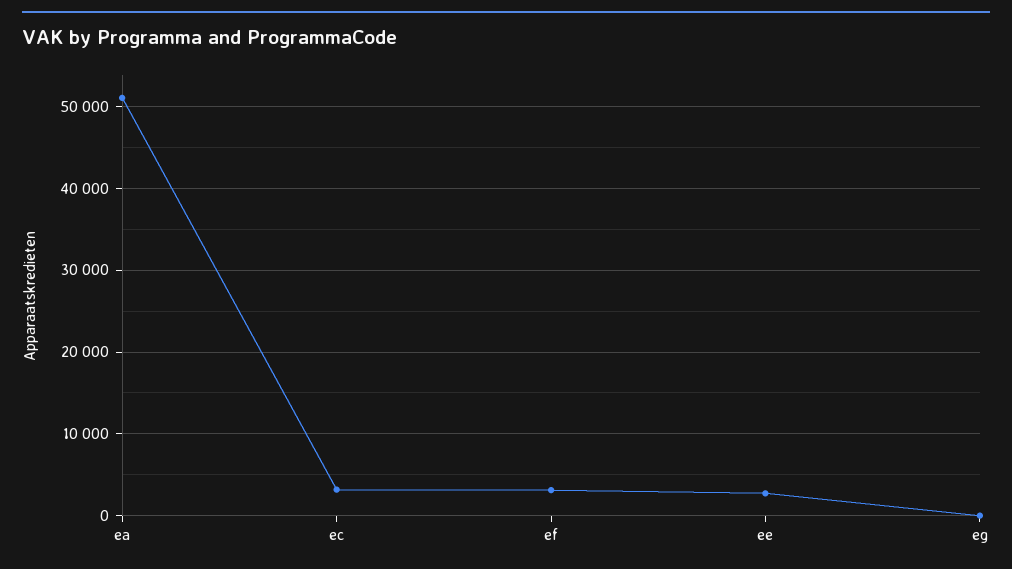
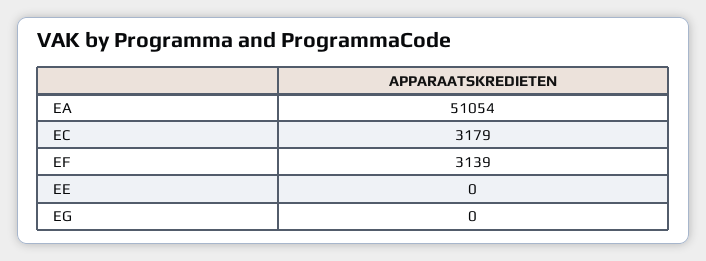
ee: 3000 -> 0

